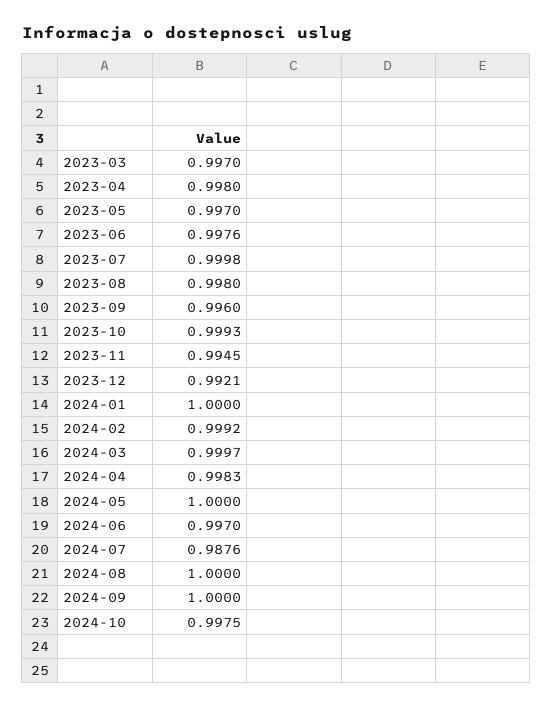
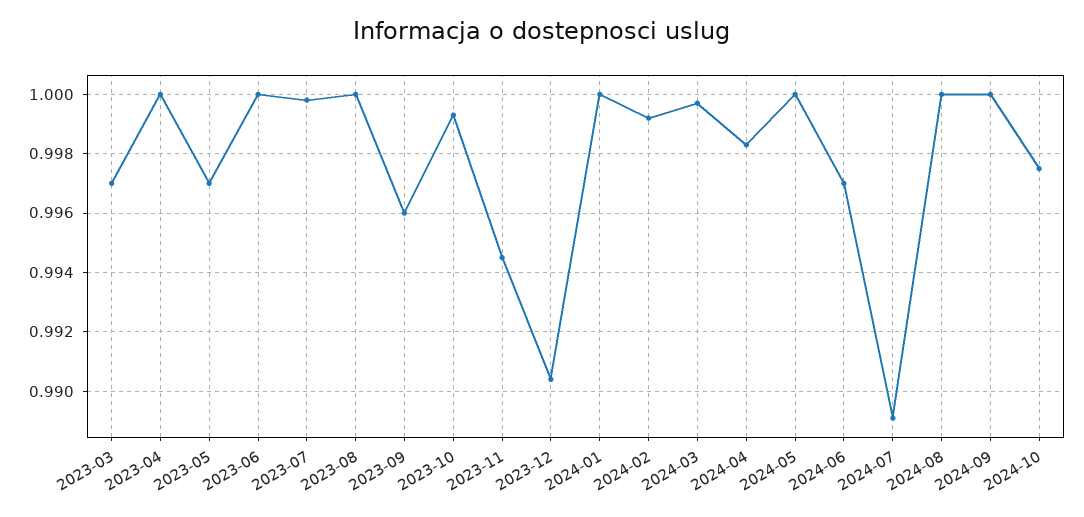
2023-04: 0.998 -> 1
2023-06: 0.9976 -> 1
2023-08: 0.998 -> 1
2023-12: 0.9921 -> 0.9905
2024-07: 0.9876 -> 0.989

